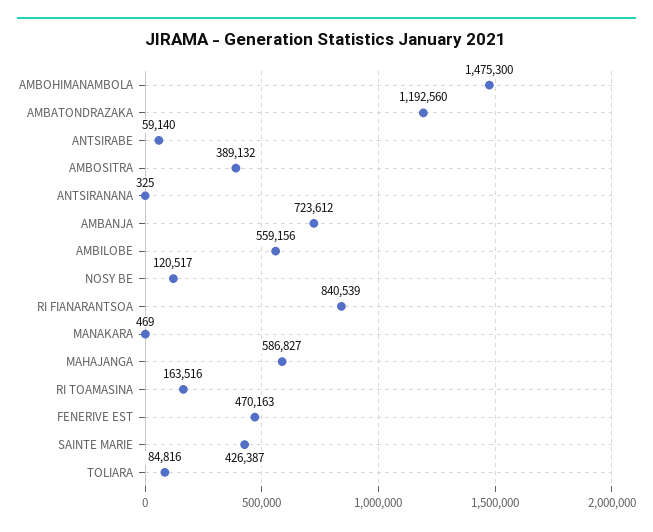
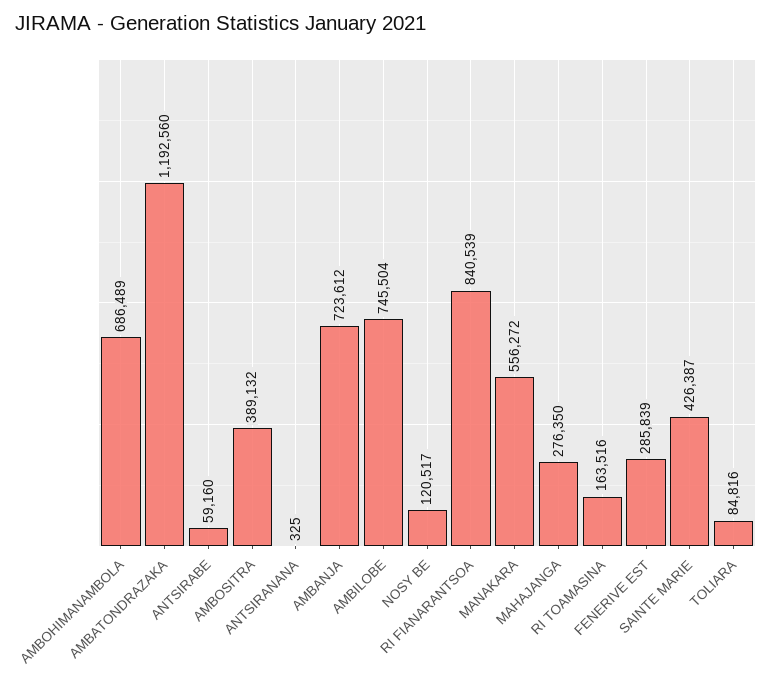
AMBOHIMANAMBOLA: 1475300 -> 686489
ANTSIRABE: 59140 -> 59160
AMBILOBE: 559156 -> 745504
MANAKARA: 469 -> 556272
MAHAJANGA: 586827 -> 276350
FENERIVE EST: 470163 -> 285839

